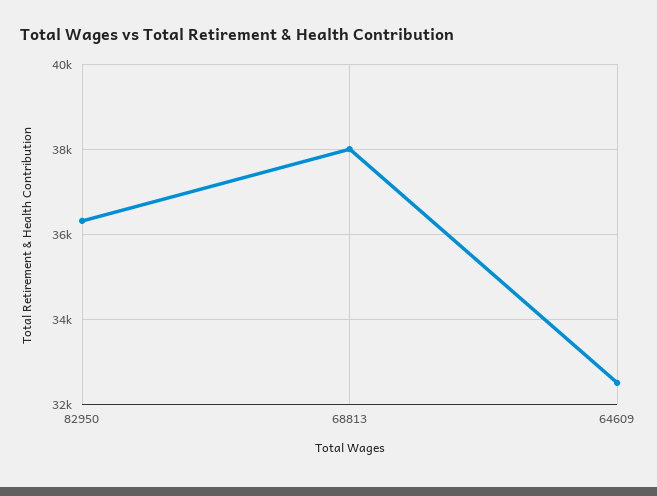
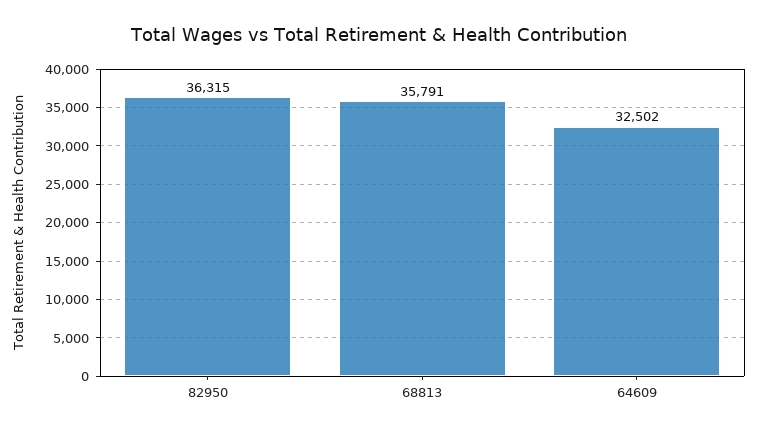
68813: 38000 -> 35791

